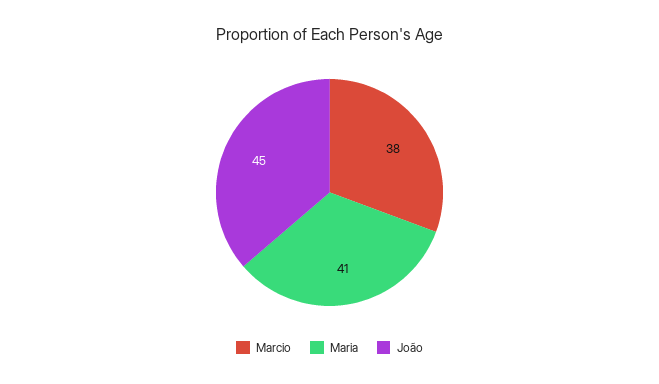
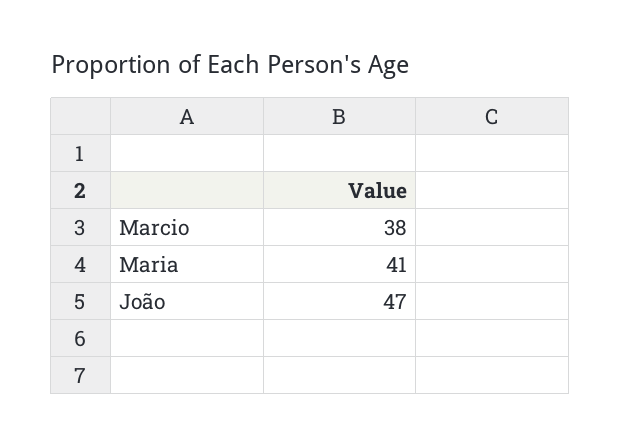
João: 45 -> 47

